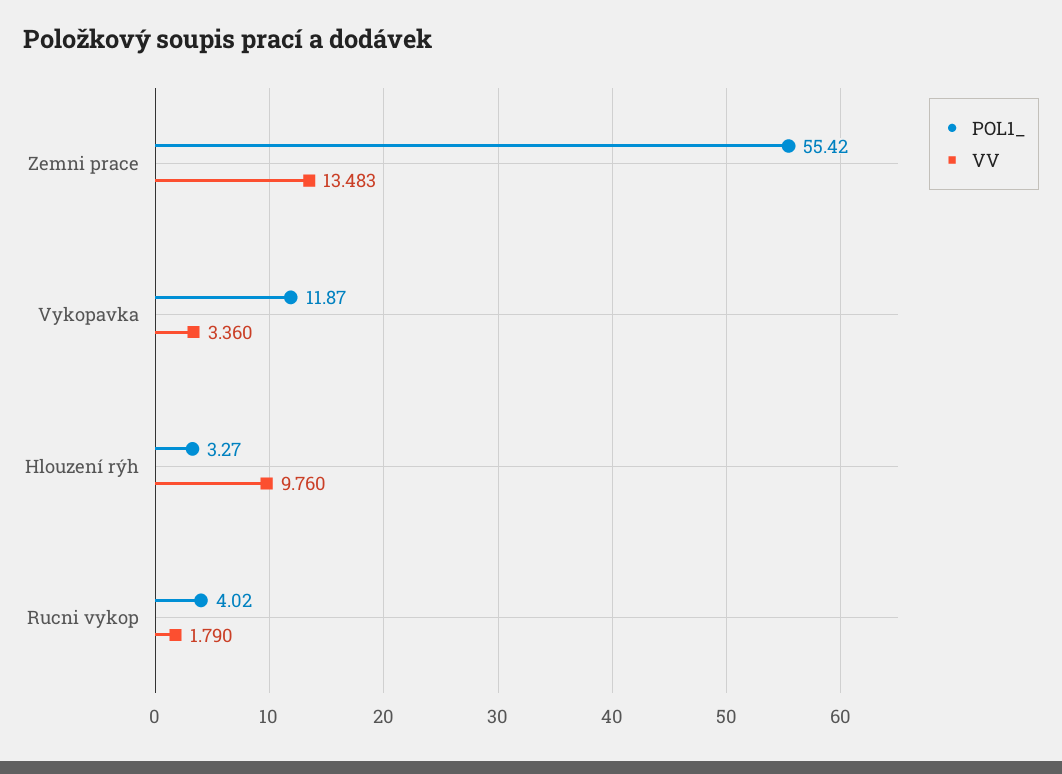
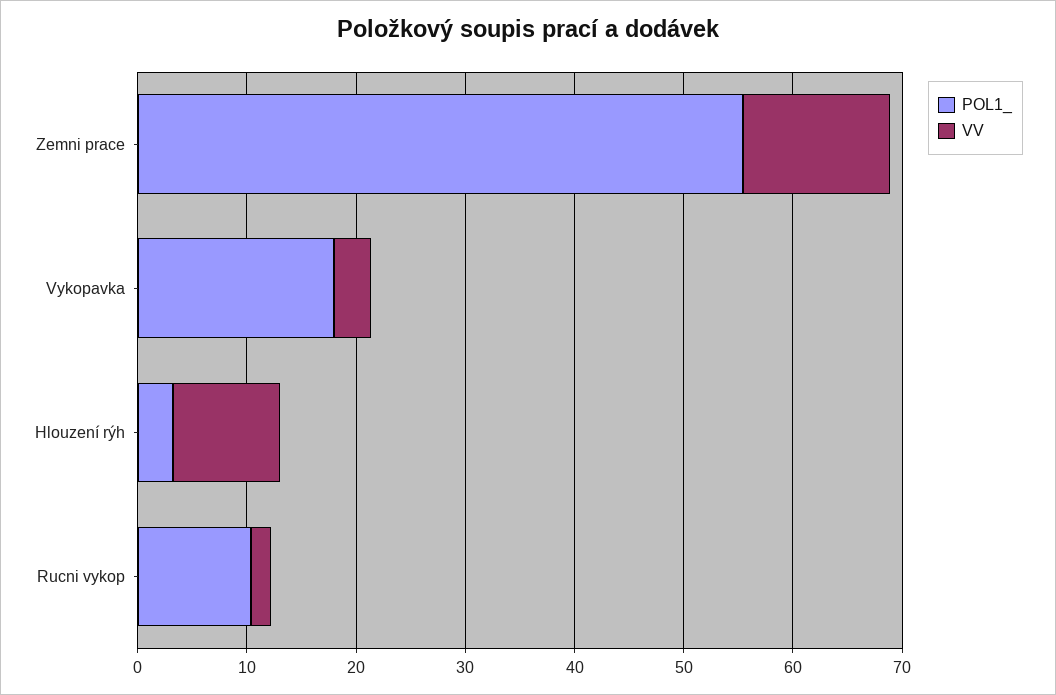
POL1_, Vykopavka: 11.87 -> 18
POL1_, Rucni vykop: 4.02 -> 10

